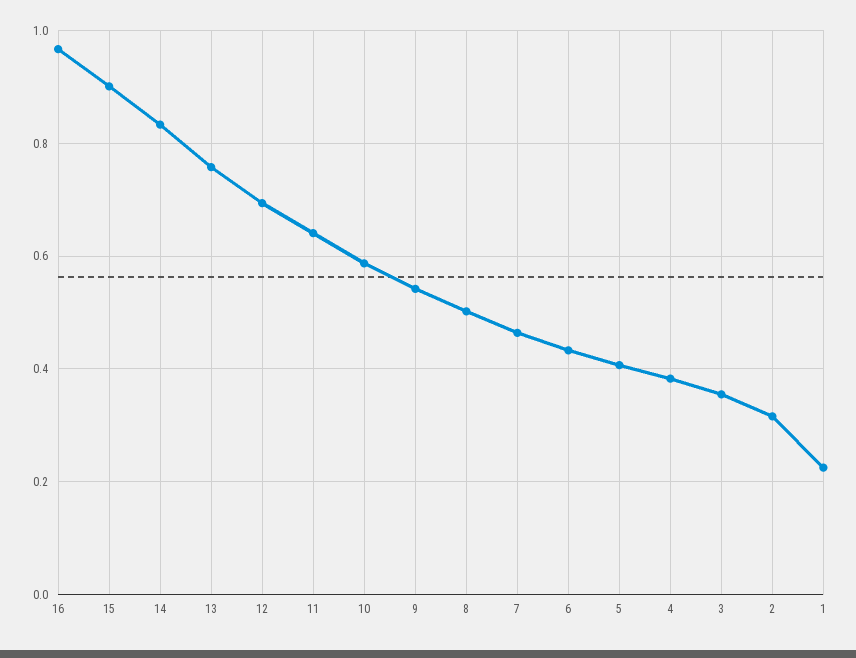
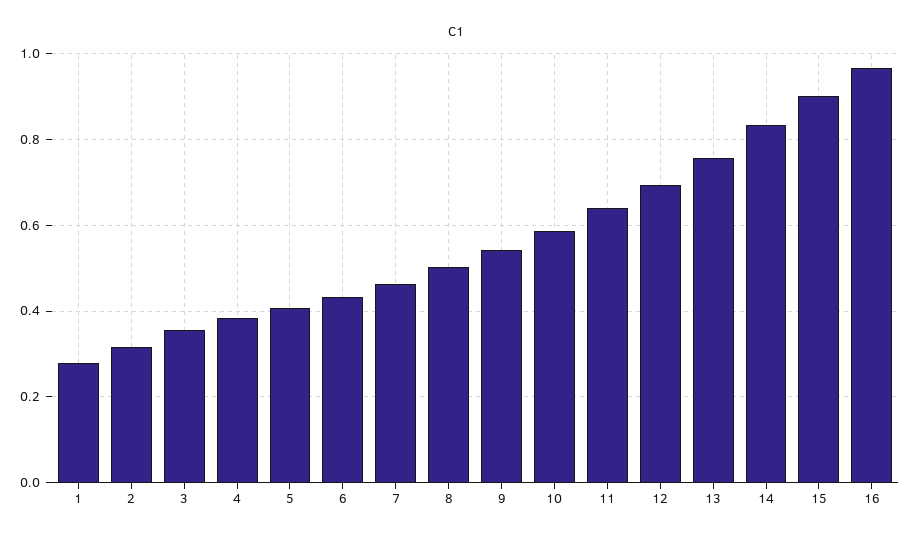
1: 0.22 -> 0.28

